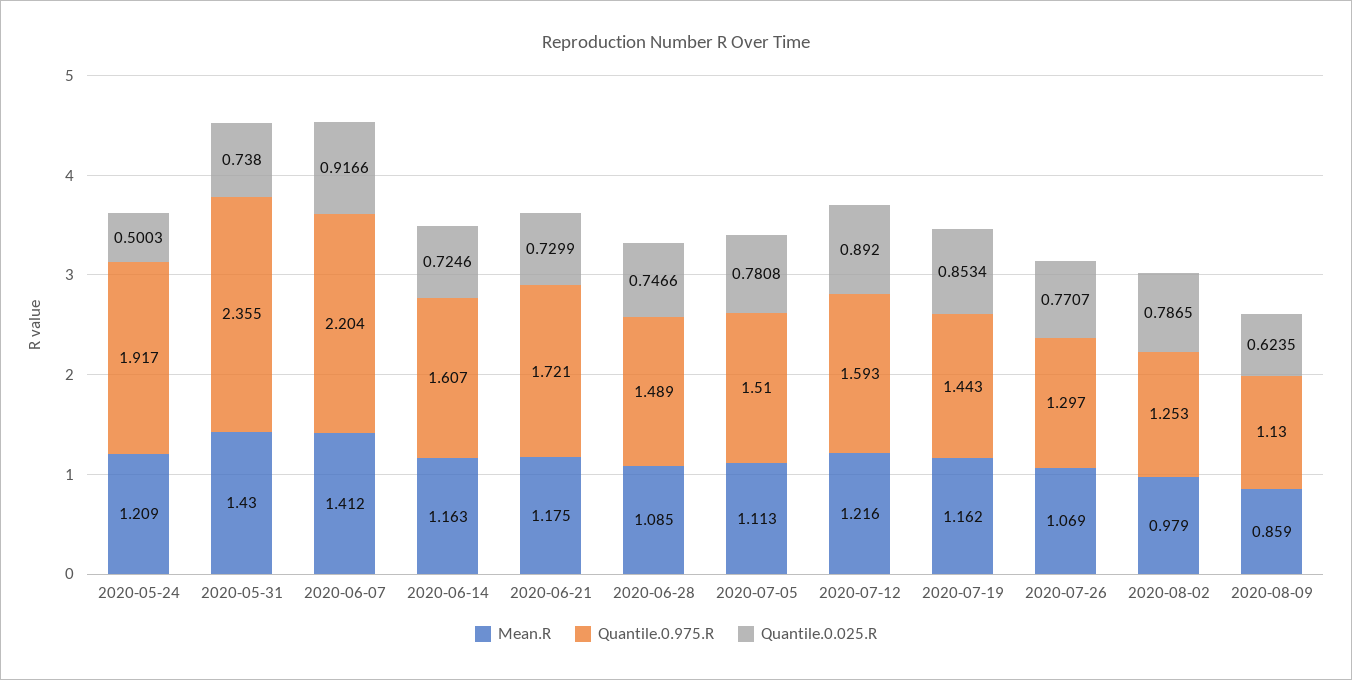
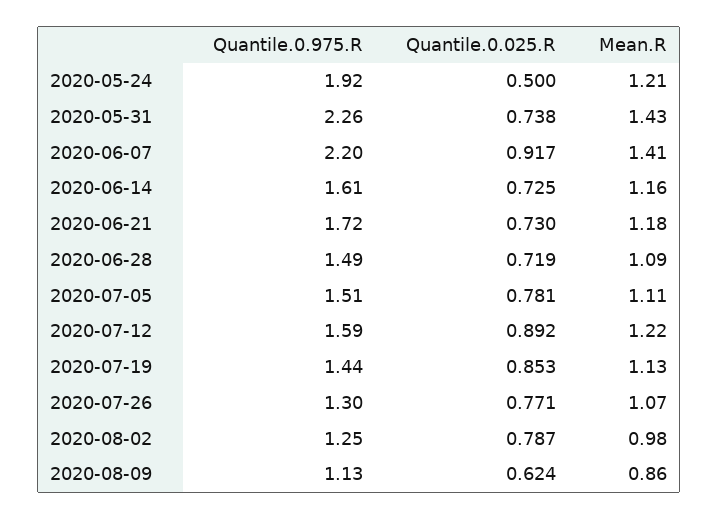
Quantile.0.975.R, 2020-05-31: 2.355 -> 2.26
Quantile.0.025.R, 2020-06-28: 0.7466 -> 0.719
Mean.R, 2020-07-19: 1.162 -> 1.13

